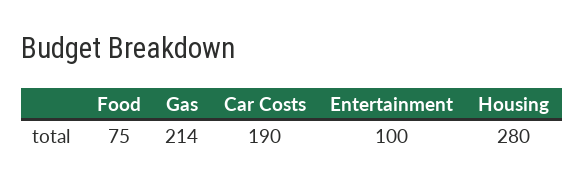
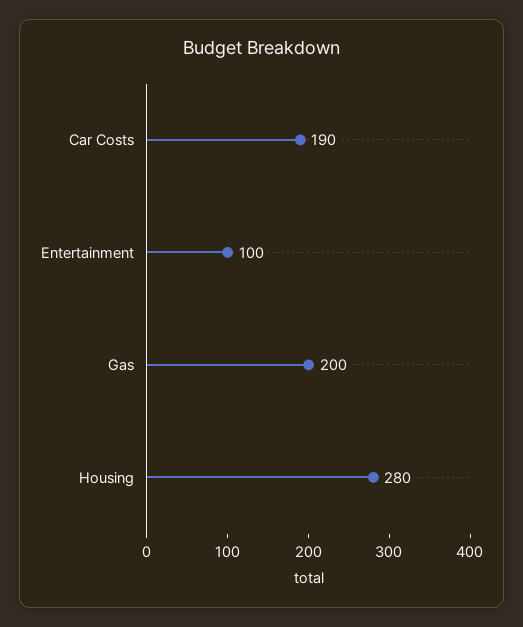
Food: 75 -> none
Gas: 214 -> 200

